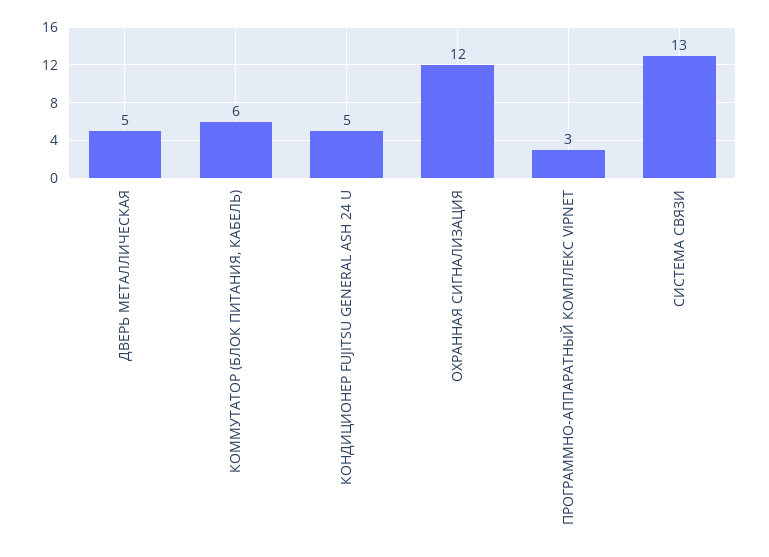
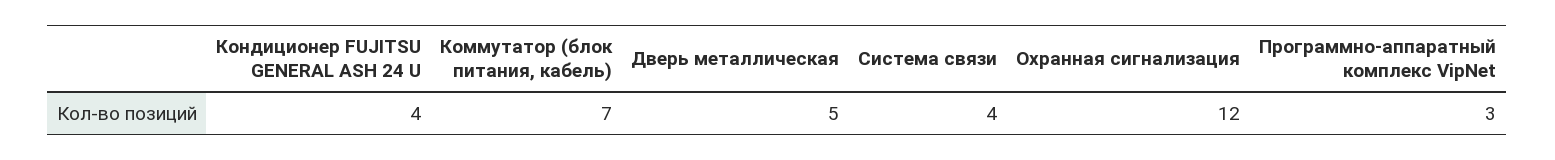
КОММУТАТОР (БЛОК ПИТАНИЯ, КАБЕЛЬ): 6 -> 7
КОНДИЦИОНЕР FUJITSU GENERAL ASH 24 U: 5 -> 4
СИСТЕМА СВЯЗИ: 13 -> 4

